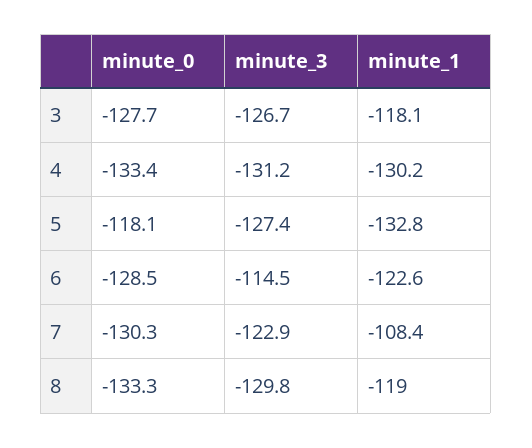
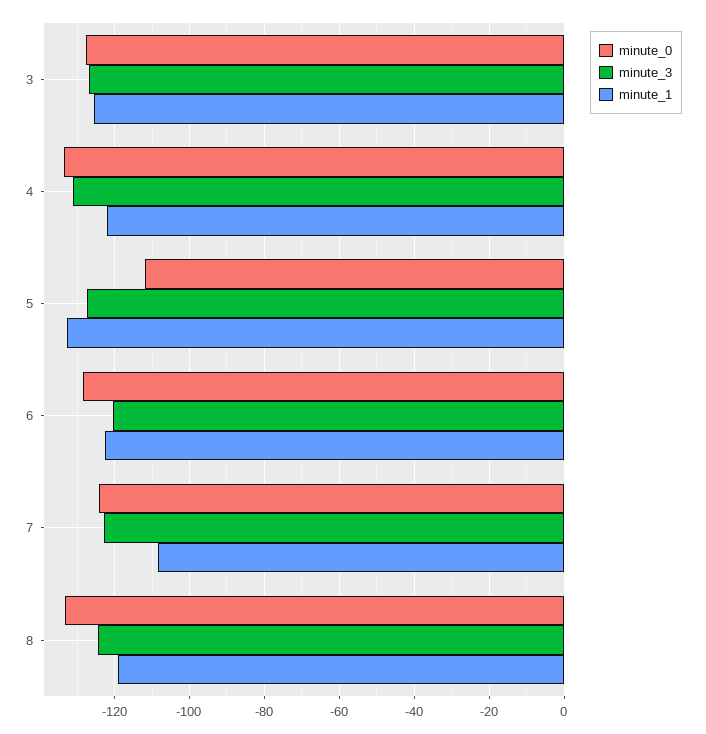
minute_1, 3: -118.1 -> -126
minute_1, 4: -130.2 -> -122
minute_0, 5: -118.1 -> -112
minute_3, 6: -114.5 -> -120
minute_0, 7: -130.3 -> -124
minute_3, 8: -129.8 -> -124

